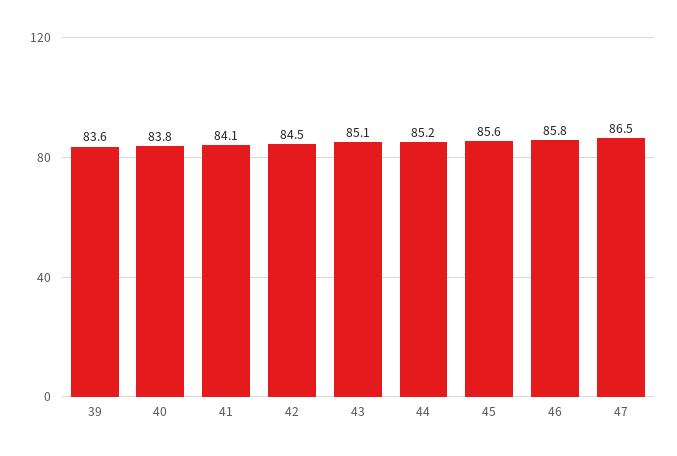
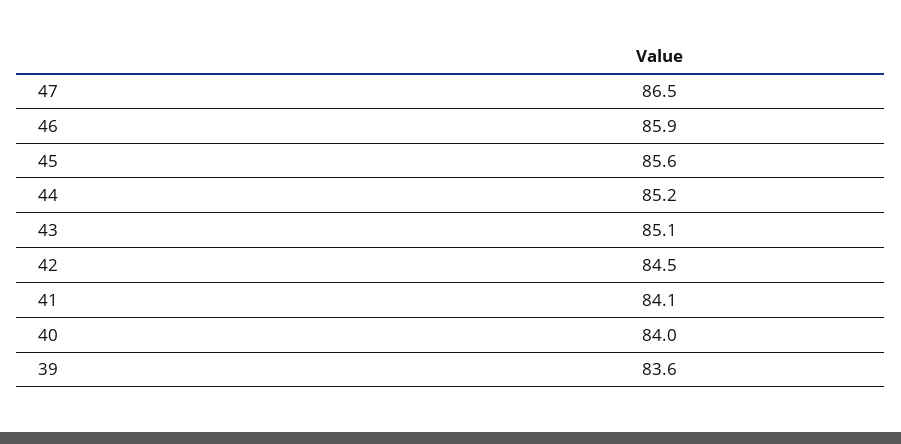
40: 83.8 -> 84
46: 85.8 -> 85.9

